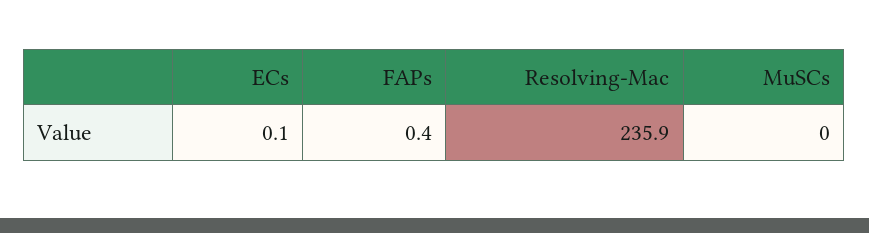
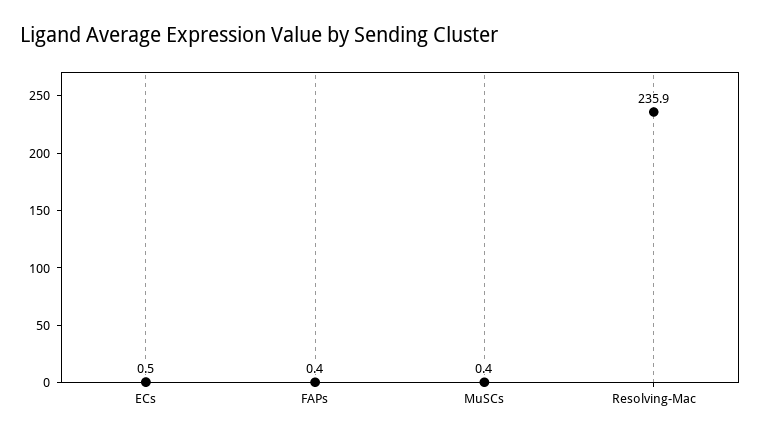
ECs: 0.1 -> 0.5
MuSCs: 0 -> 0.4

